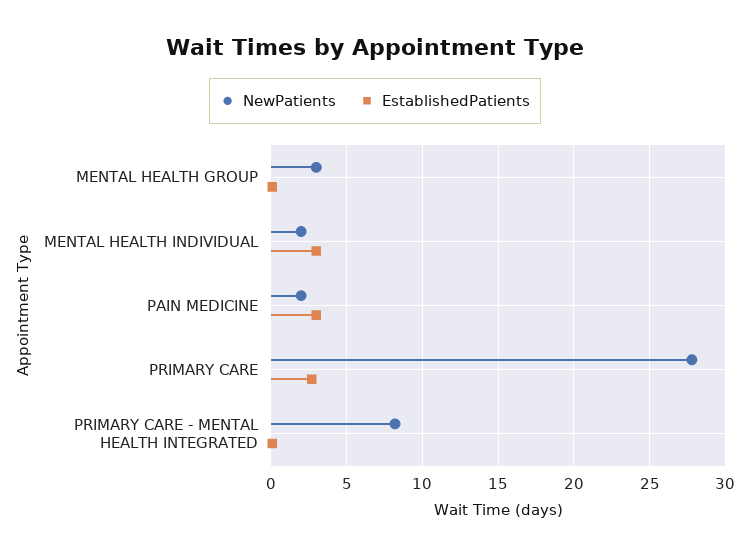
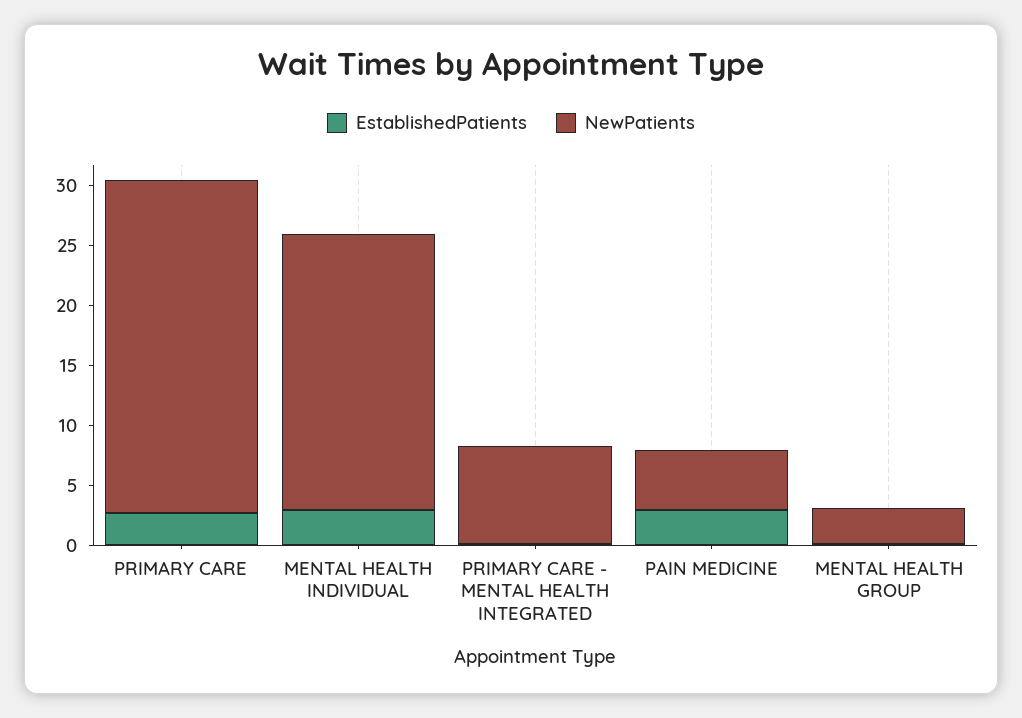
NewPatients, MENTAL HEALTH INDIVIDUAL: 2 -> 23
NewPatients, PAIN MEDICINE: 2 -> 5

